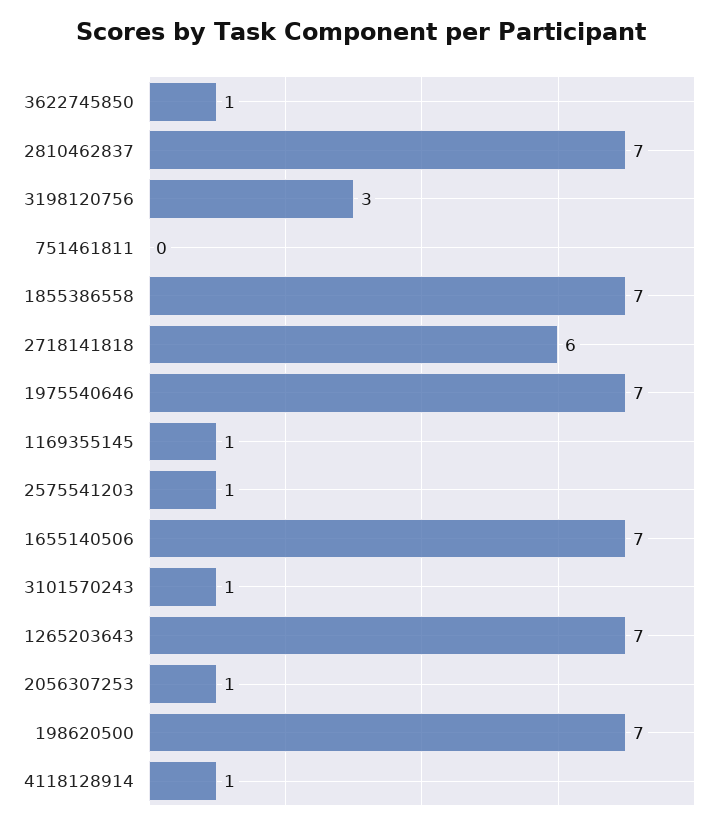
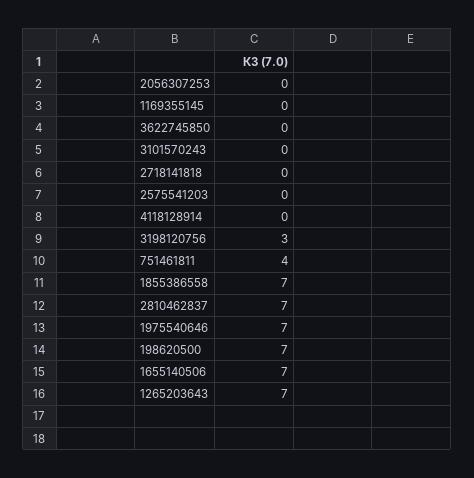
3622745850: 1 -> 0
751461811: 0 -> 4
2718141818: 6 -> 0
1169355145: 1 -> 0
2575541203: 1 -> 0
3101570243: 1 -> 0
2056307253: 1 -> 0
4118128914: 1 -> 0

